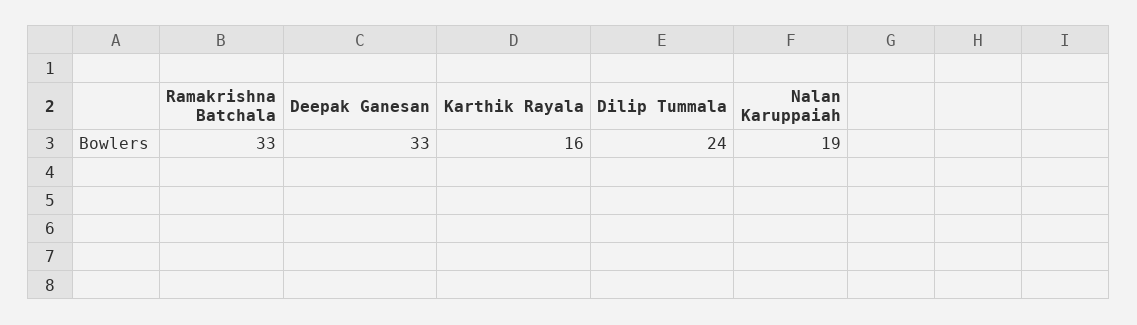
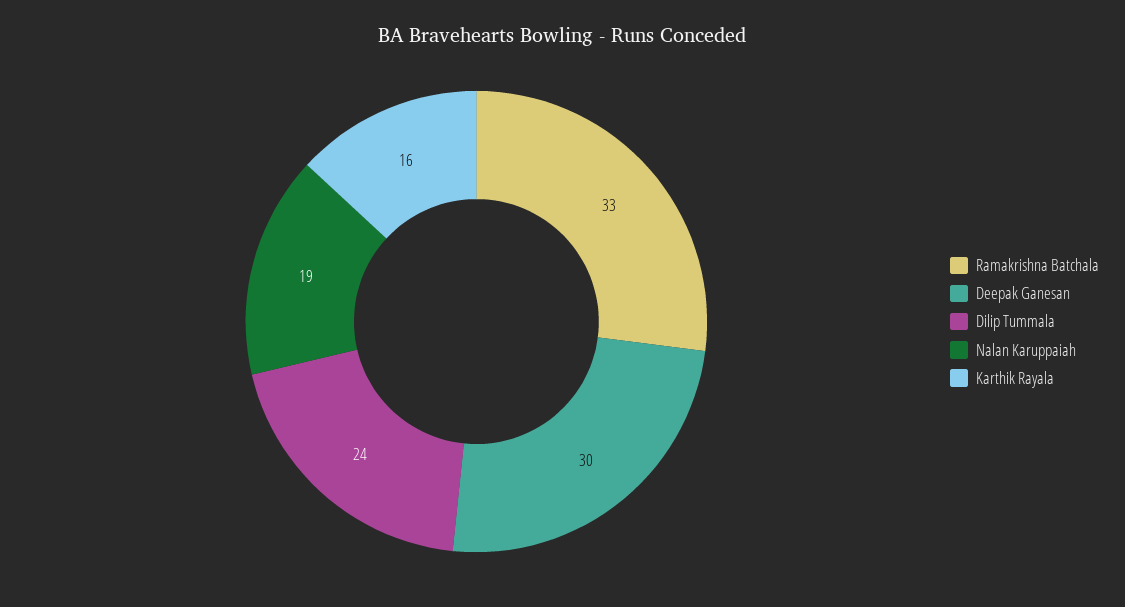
Deepak Ganesan: 33 -> 30

